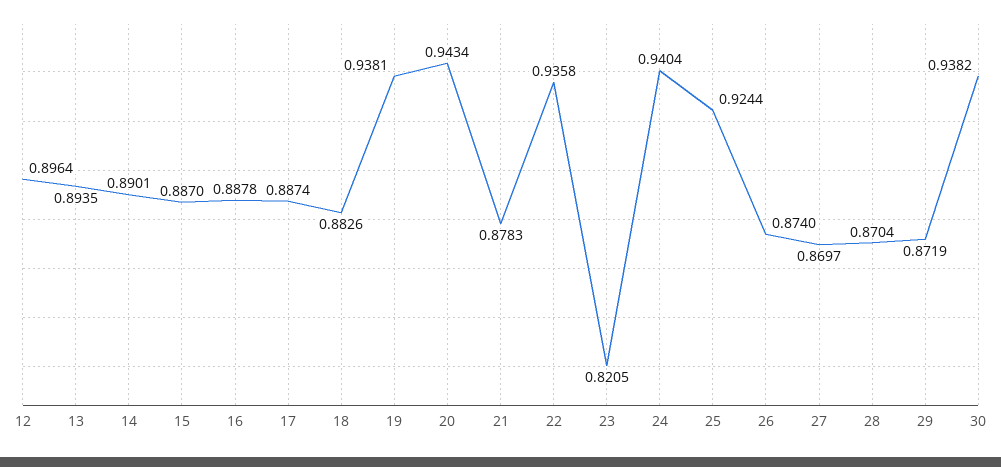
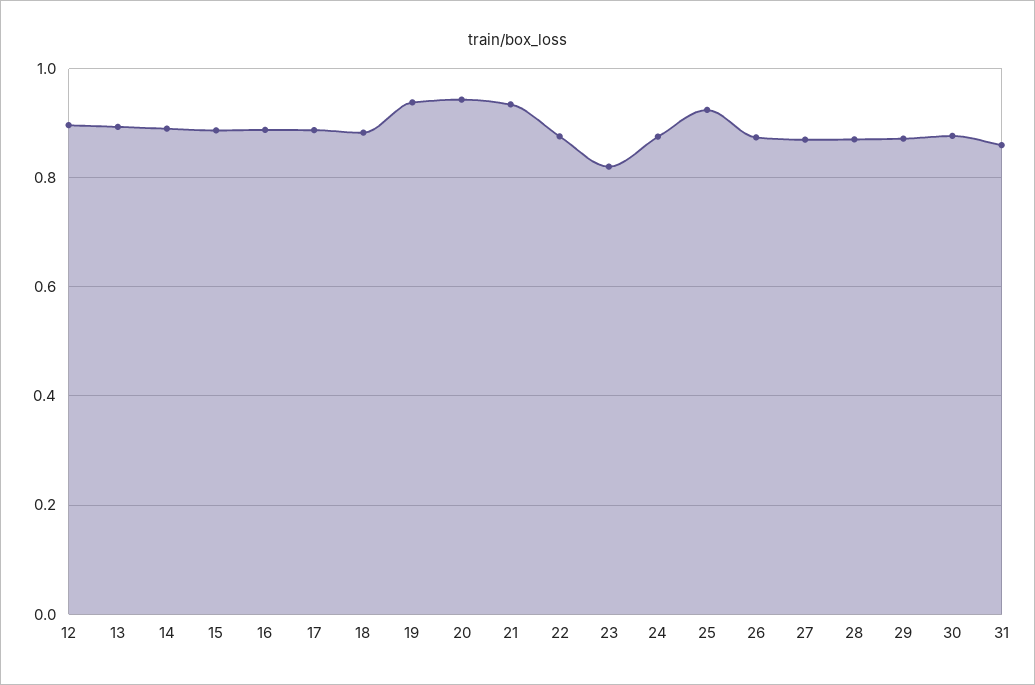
21: 0.8783 -> 0.94
22: 0.9358 -> 0.88
24: 0.9404 -> 0.88
30: 0.9382 -> 0.88
31: none -> 0.86

